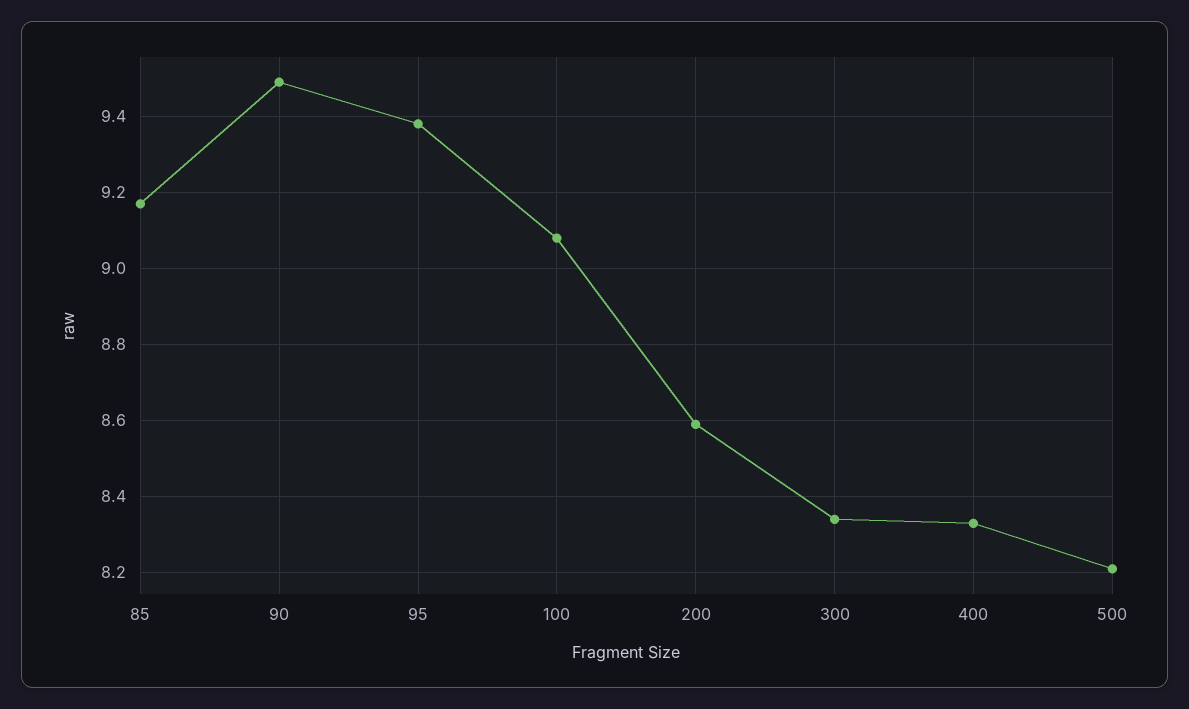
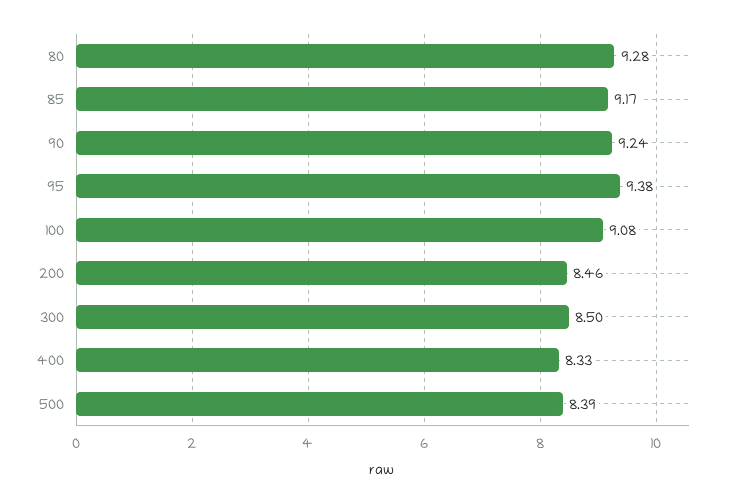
90: 9.5 -> 9.24
200: 8.6 -> 8.46
300: 8.35 -> 8.5
500: 8.2 -> 8.39
80: none -> 9.28

